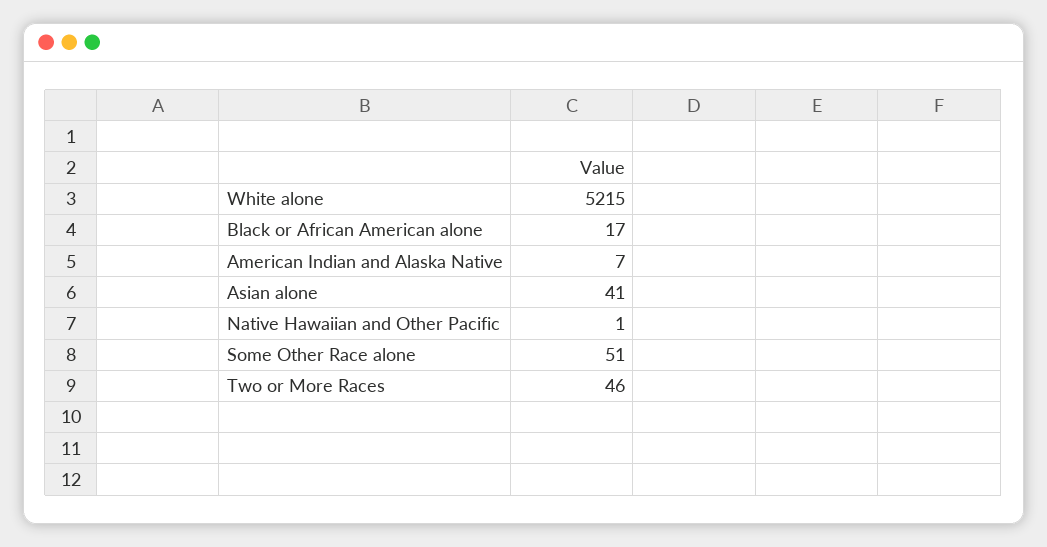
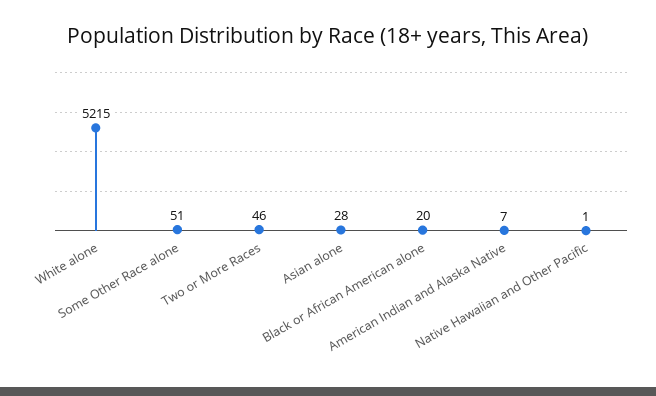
Black or African American alone: 17 -> 20
Asian alone: 41 -> 28

